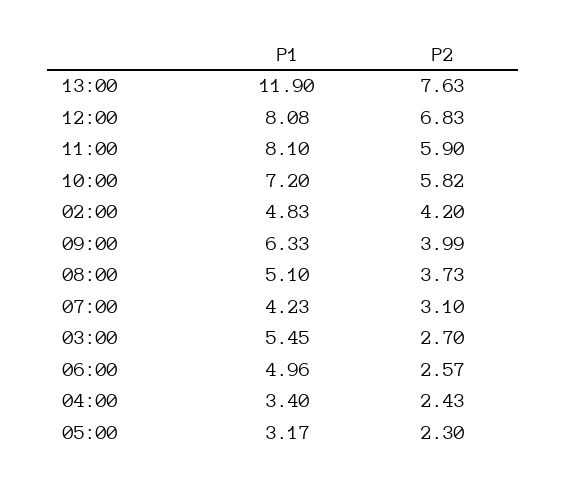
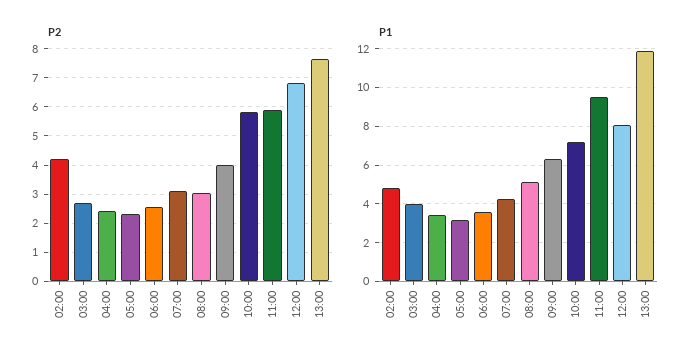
P1, 11:00: 8.1 -> 9.5
P2, 08:00: 3.73 -> 3
P1, 03:00: 5.45 -> 4
P1, 06:00: 4.96 -> 3.5

